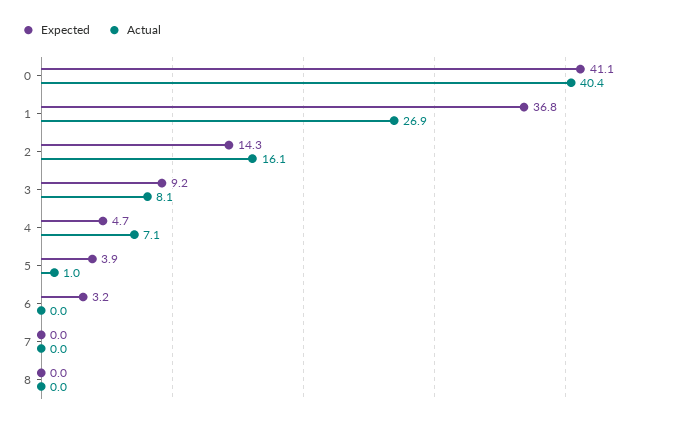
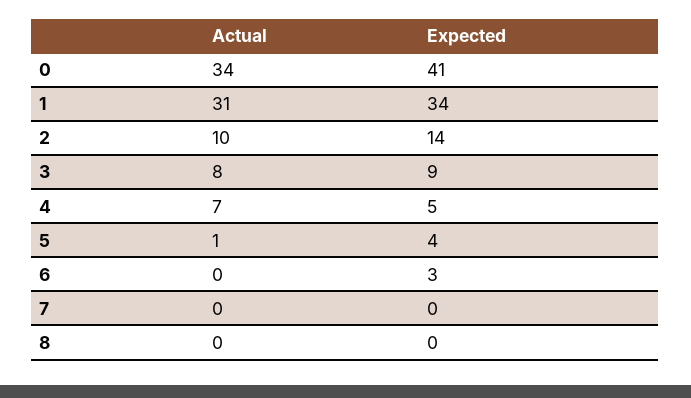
Actual, 0: 40.4 -> 34
Expected, 1: 36.8 -> 34
Actual, 1: 26.9 -> 31
Actual, 2: 16.1 -> 10

